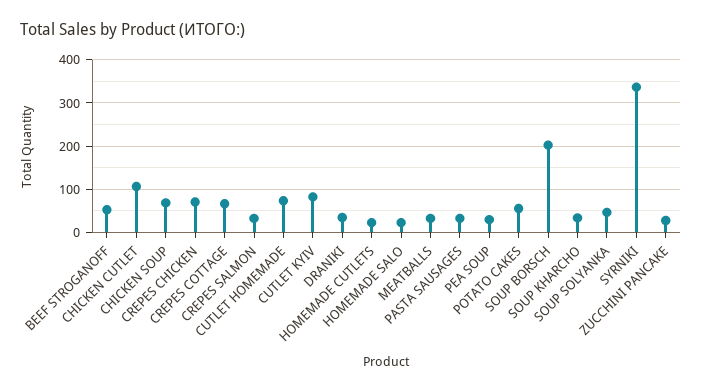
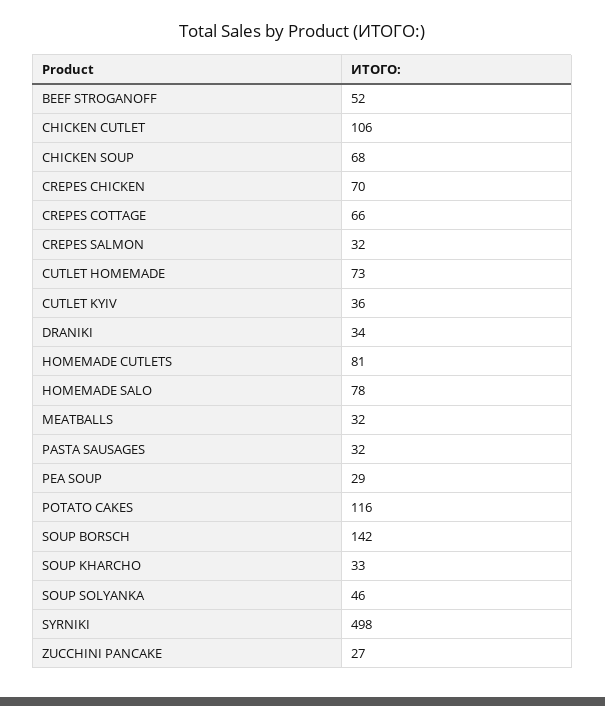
CUTLET KYIV: 80 -> 36
HOMEMADE CUTLETS: 20 -> 81
HOMEMADE SALO: 20 -> 78
POTATO CAKES: 60 -> 116
SOUP BORSCH: 200 -> 142
SYRNIKI: 340 -> 498

